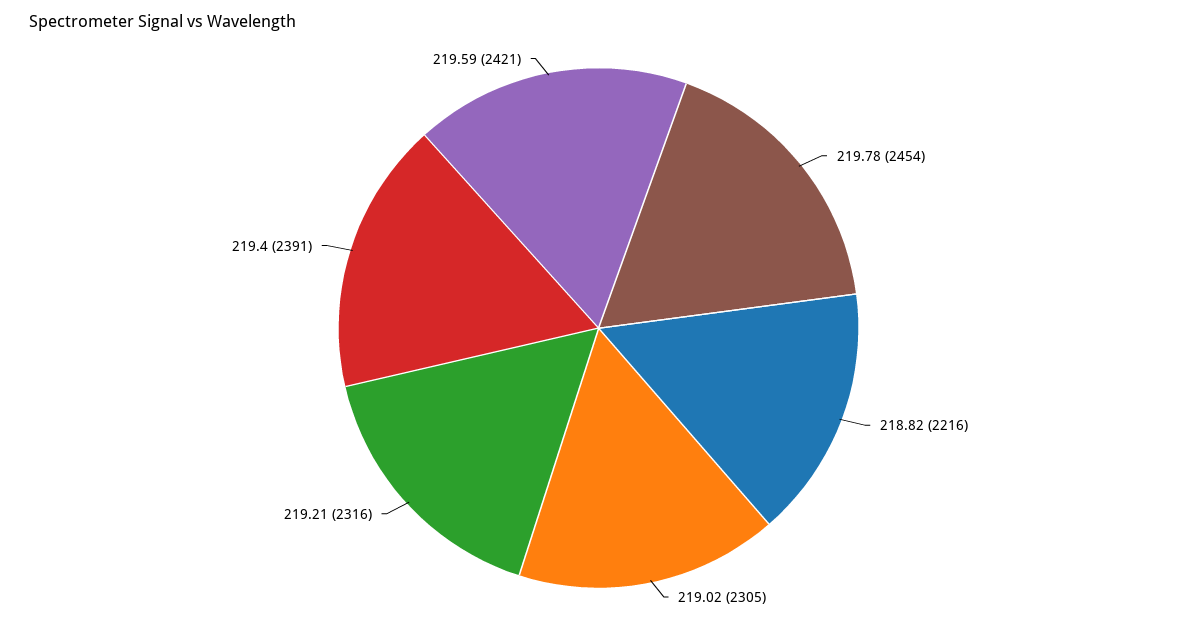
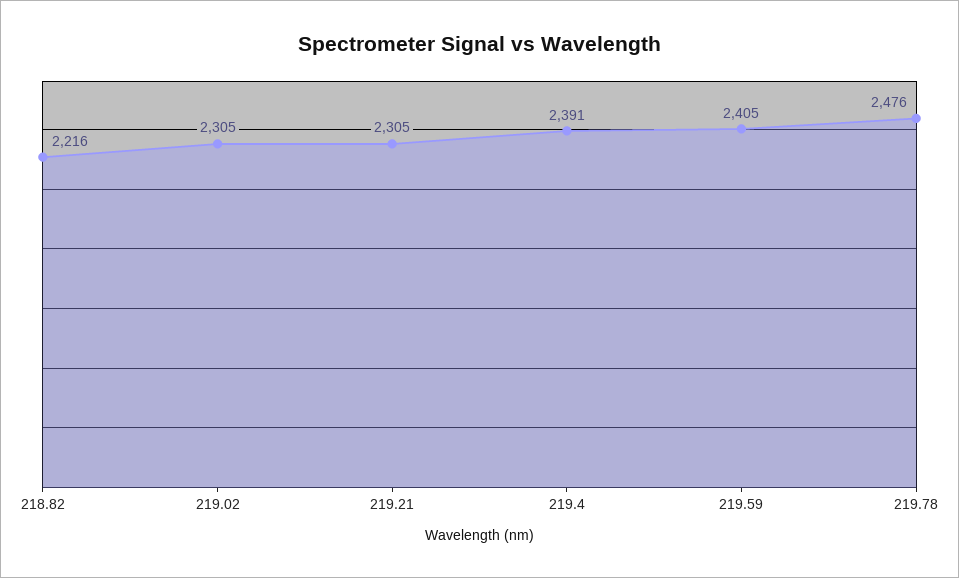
219.78: 2454 -> 2476
219.21: 2316 -> 2305
219.59: 2421 -> 2405

